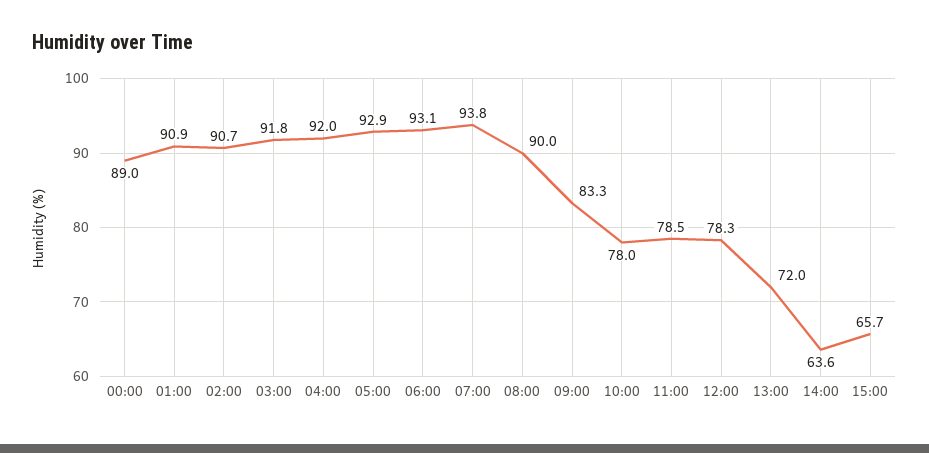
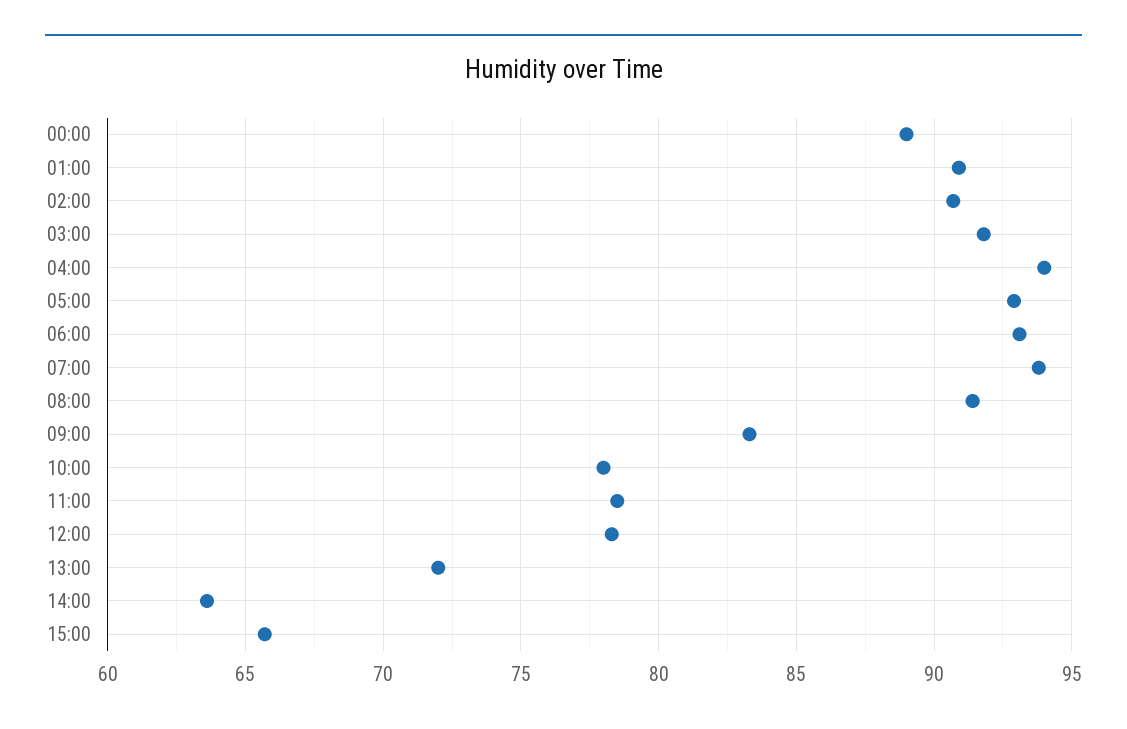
04:00: 92 -> 94
08:00: 90 -> 91.5

